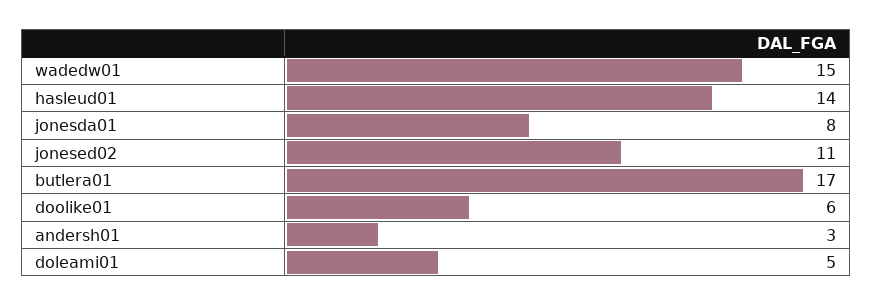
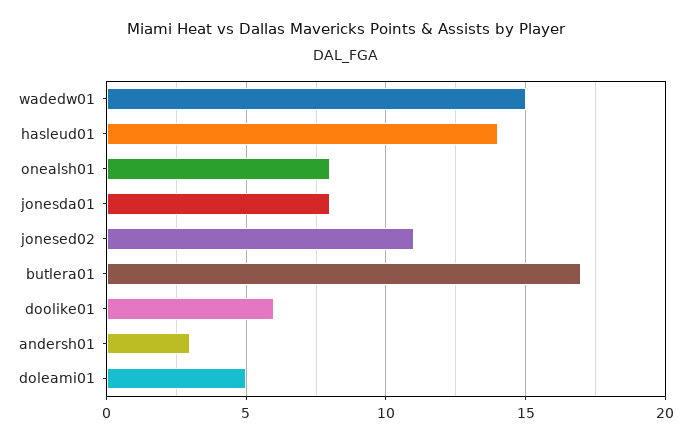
onealsh01: none -> 8

